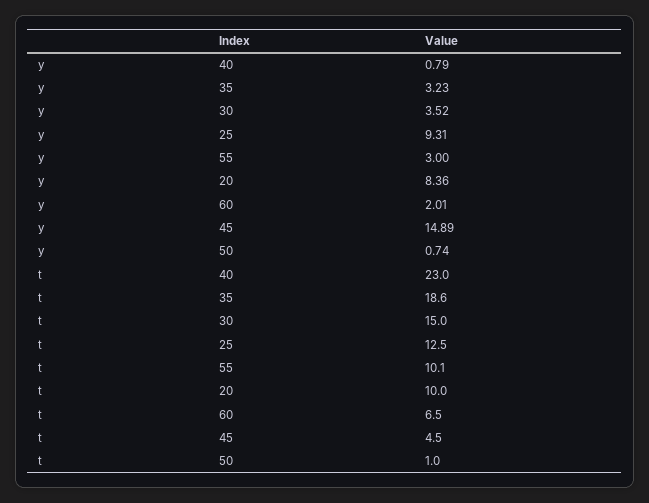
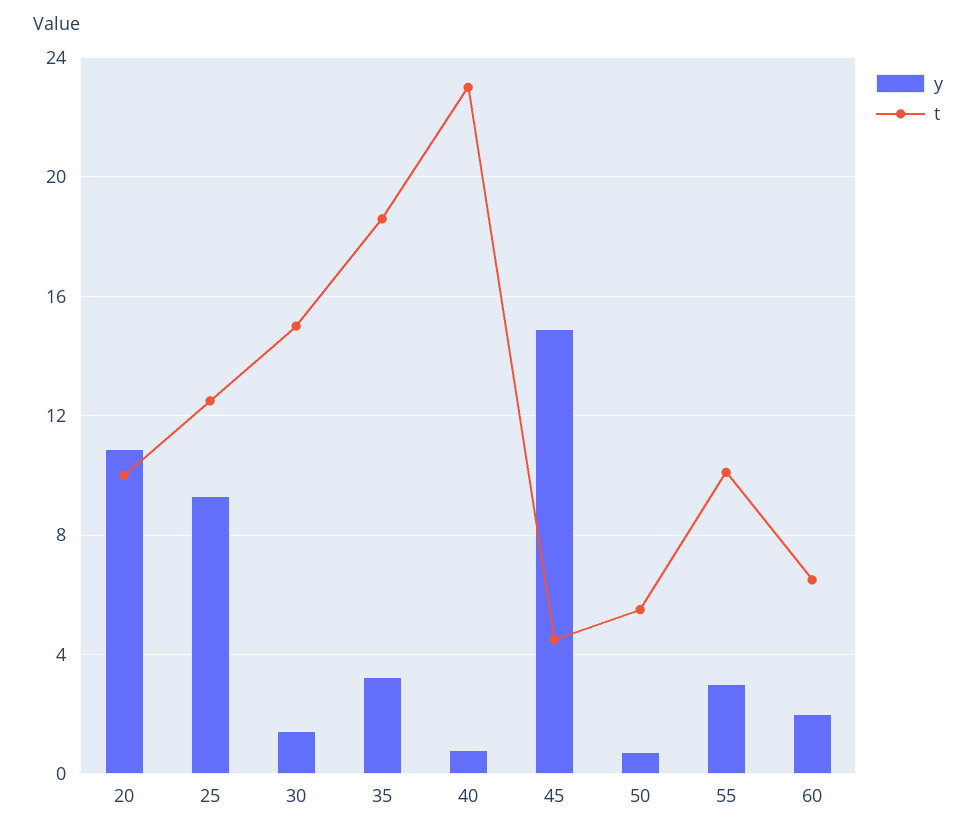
y, 30: 3.52 -> 1.5
y, 20: 8.36 -> 11
t, 50: 1 -> 5.5

